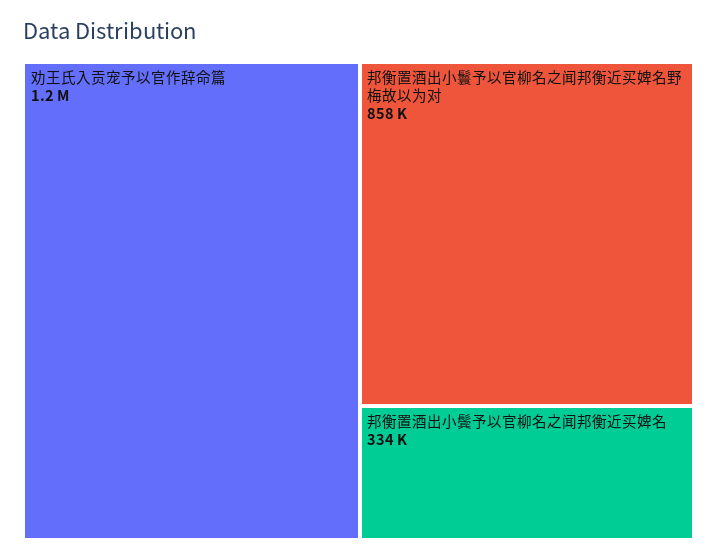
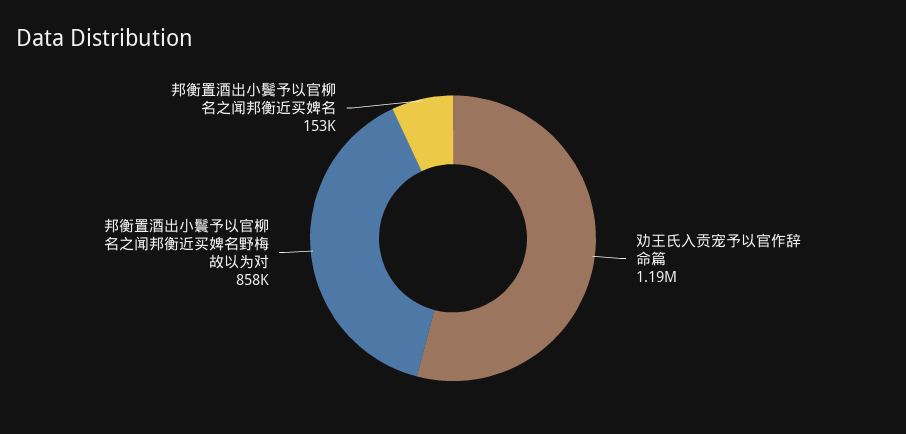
邦衡置酒出小鬓予以官柳名之闻邦衡近买婢名: 334000 -> 153000

